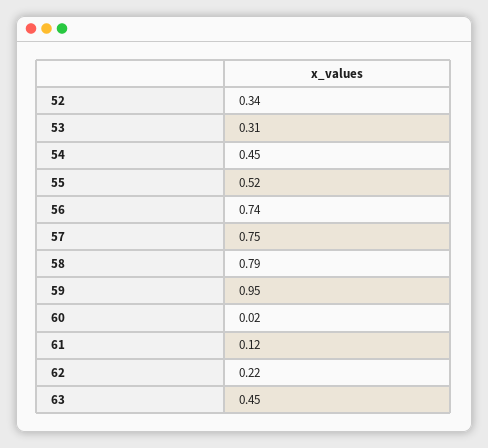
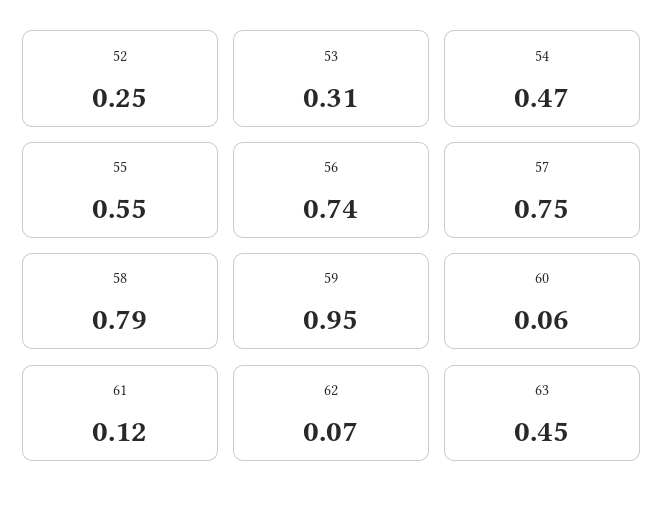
52: 0.34 -> 0.25
54: 0.45 -> 0.47
55: 0.52 -> 0.55
60: 0.02 -> 0.06
62: 0.22 -> 0.07

